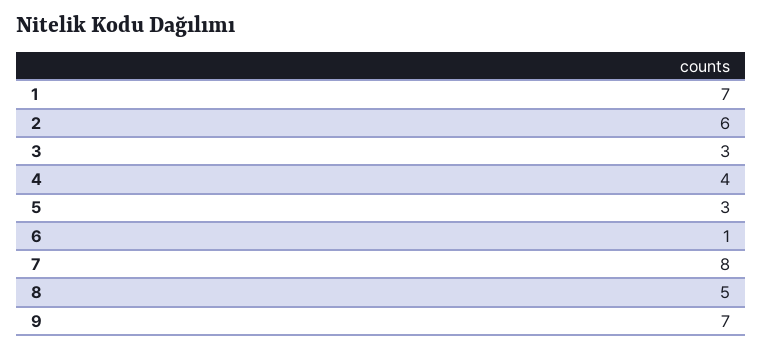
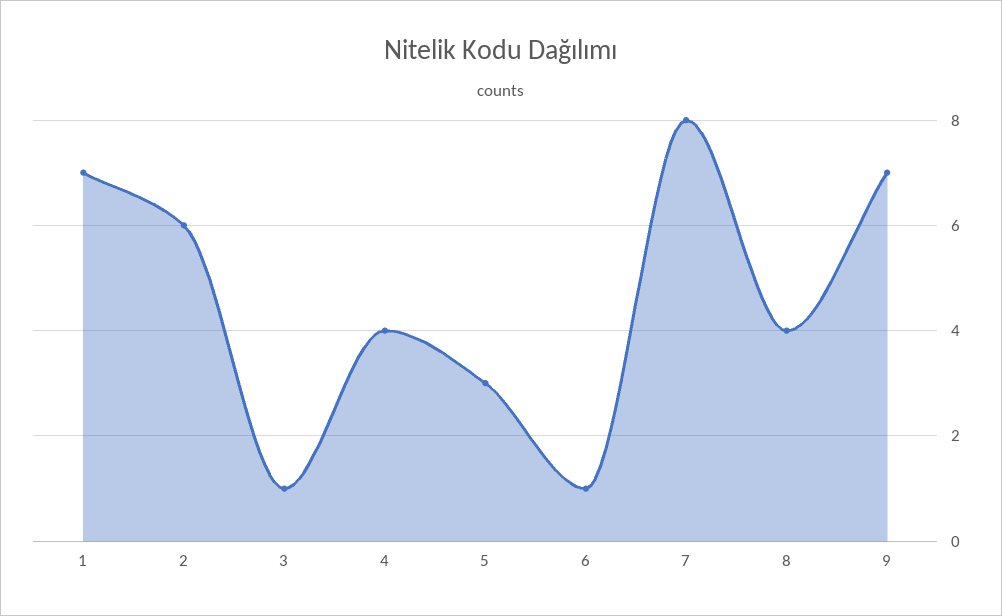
3: 3 -> 1
8: 5 -> 4

